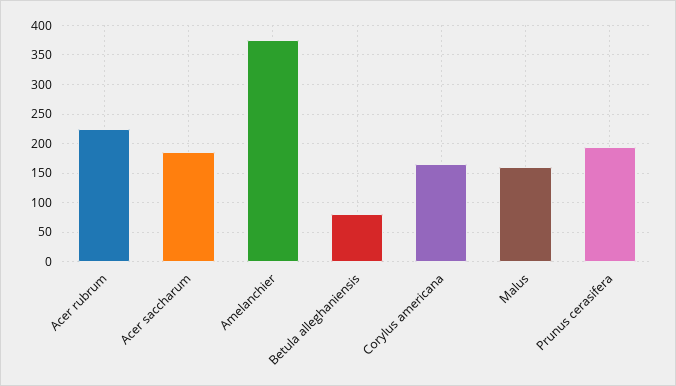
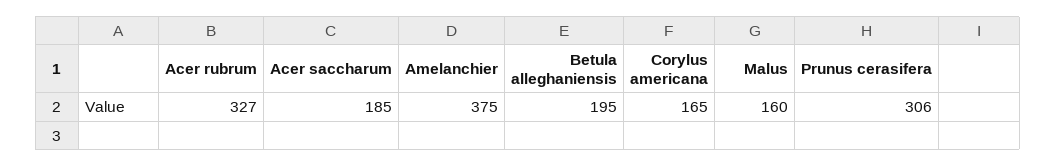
Acer rubrum: 225 -> 327
Betula alleghaniensis: 75 -> 195
Prunus cerasifera: 200 -> 306

